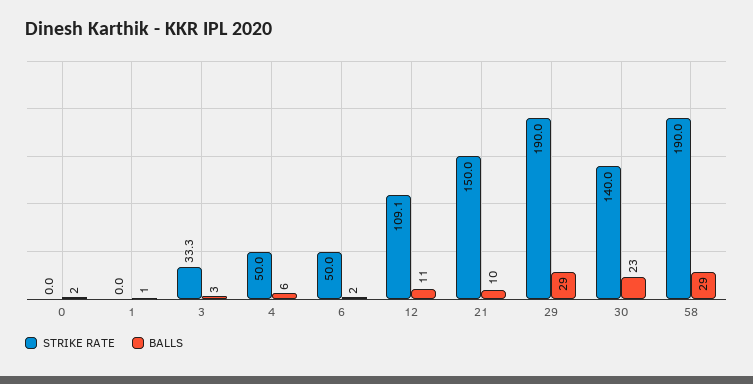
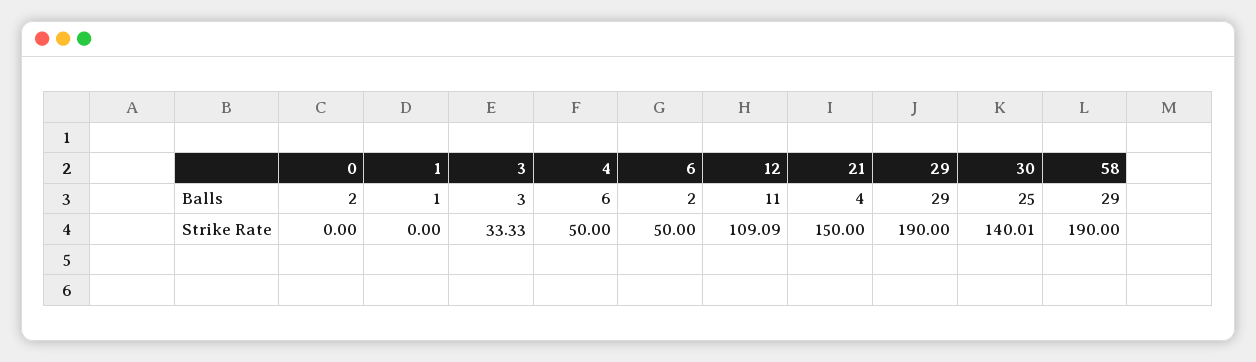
BALLS, 21: 10 -> 4
BALLS, 30: 23 -> 25

